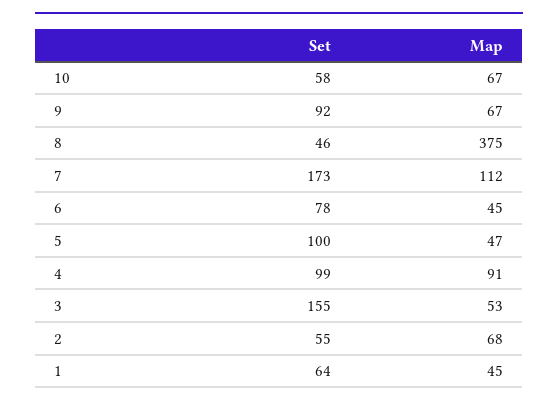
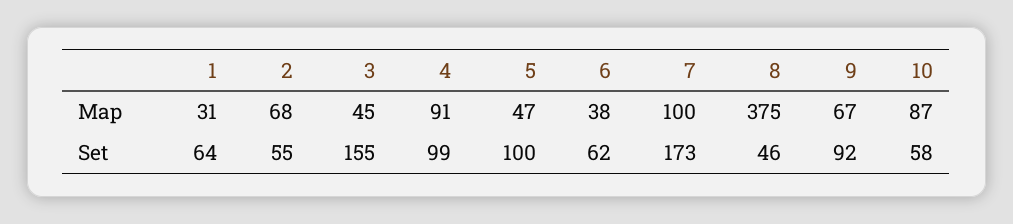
Map, 10: 67 -> 87
Map, 7: 112 -> 100
Set, 6: 78 -> 62
Map, 6: 45 -> 38
Map, 3: 53 -> 45
Map, 1: 45 -> 31

